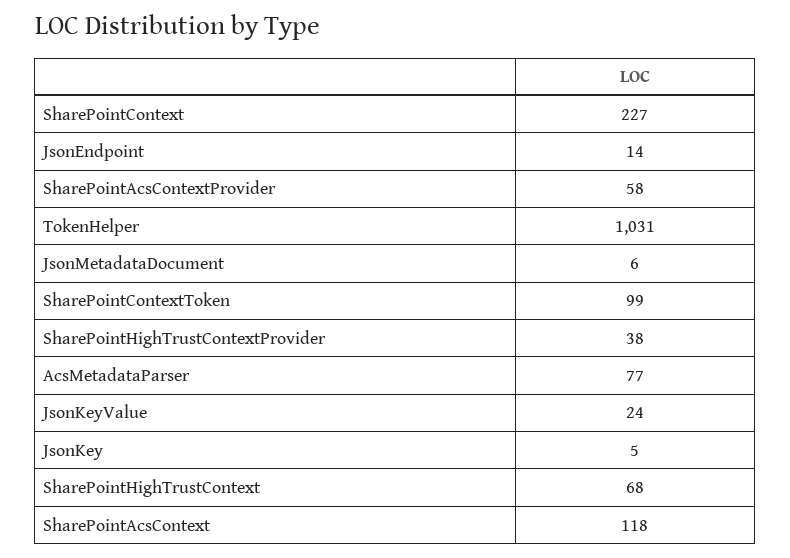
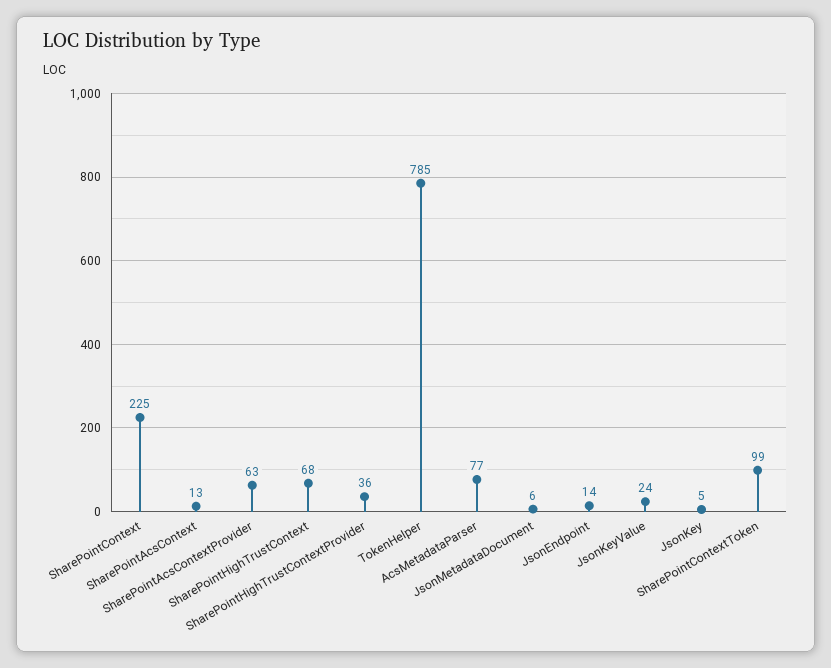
SharePointContext: 227 -> 225
SharePointAcsContextProvider: 58 -> 63
TokenHelper: 1031 -> 785
SharePointHighTrustContextProvider: 38 -> 36
SharePointAcsContext: 118 -> 13

